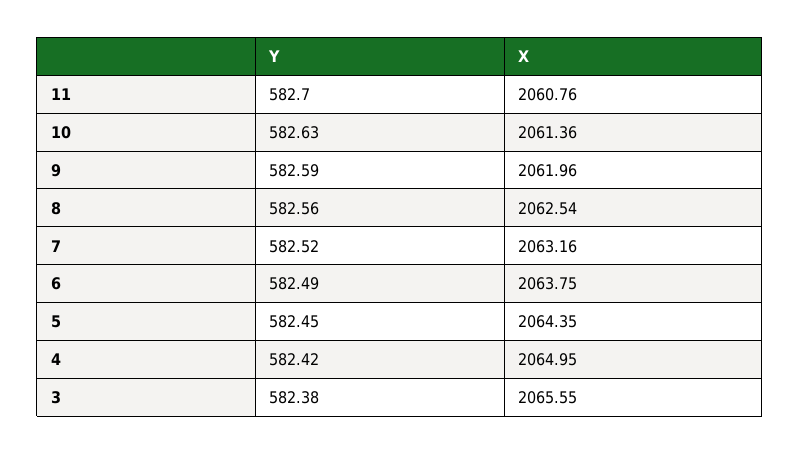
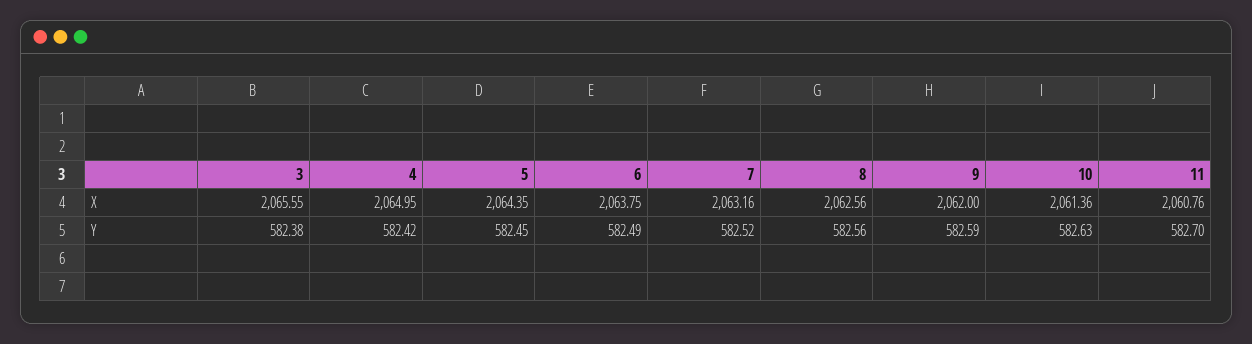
X, 9: 2061.96 -> 2062
X, 8: 2062.54 -> 2062.56

